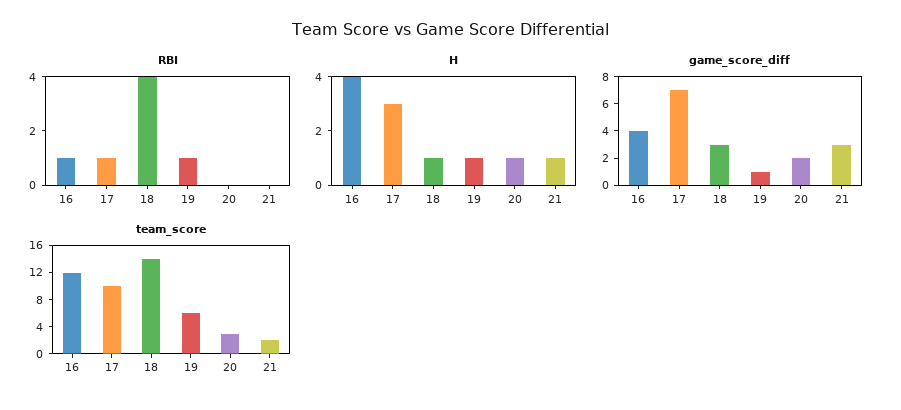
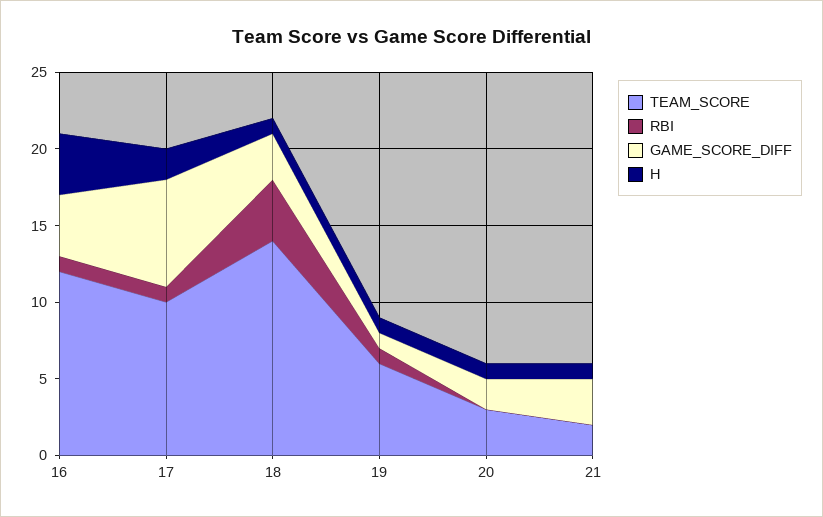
H, 17: 3 -> 2

